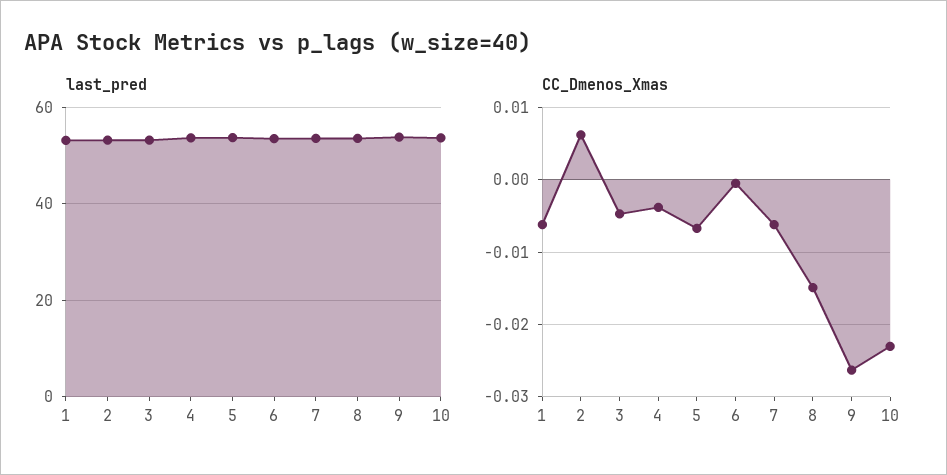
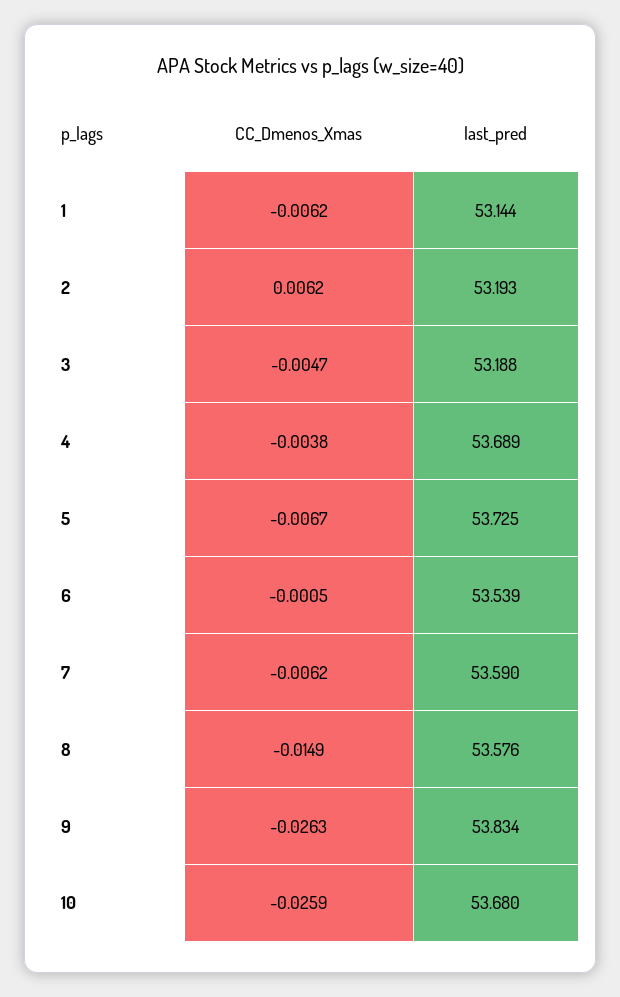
CC_Dmenos_Xmas, 10: -0.023 -> -0.0259

